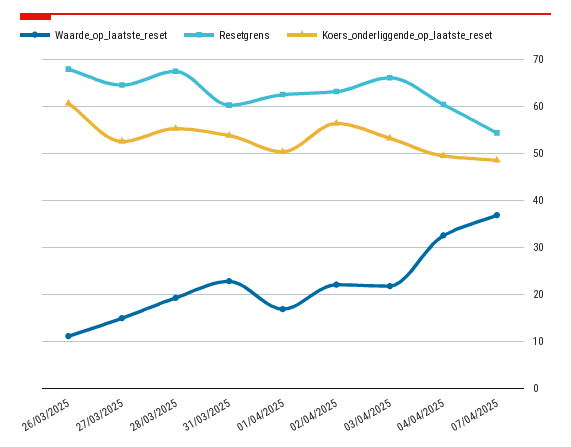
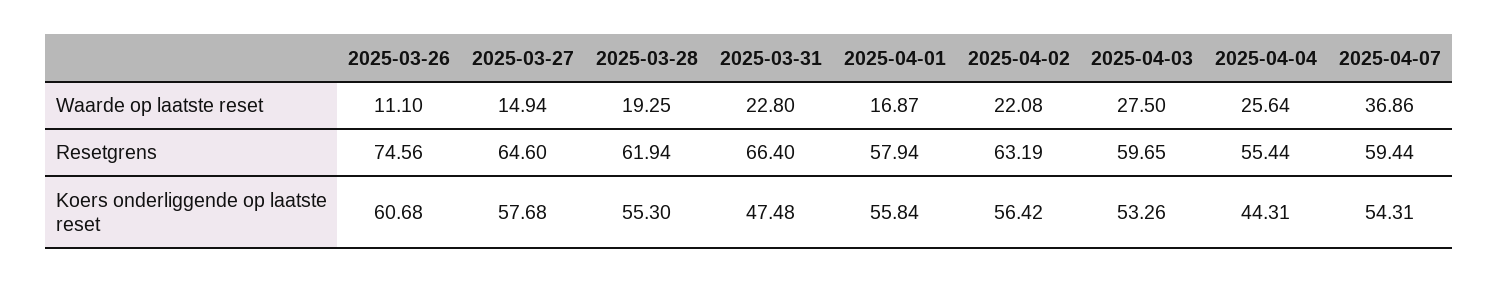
Resetgrens, 26/03/2025: 68 -> 74.56
Koers_onderliggende_op_laatste_reset, 27/03/2025: 52 -> 57.68
Resetgrens, 28/03/2025: 68 -> 61.94
Resetgrens, 31/03/2025: 60 -> 66.4
Koers_onderliggende_op_laatste_reset, 31/03/2025: 54 -> 47.48
Resetgrens, 01/04/2025: 62 -> 57.94
Koers_onderliggende_op_laatste_reset, 01/04/2025: 50 -> 55.84
Waarde_op_laatste_reset, 03/04/2025: 22 -> 27.5
Resetgrens, 03/04/2025: 66 -> 59.65
Waarde_op_laatste_reset, 04/04/2025: 32 -> 25.64
Resetgrens, 04/04/2025: 60 -> 55.44
Koers_onderliggende_op_laatste_reset, 04/04/2025: 50 -> 44.31
Resetgrens, 07/04/2025: 54 -> 59.44
Koers_onderliggende_op_laatste_reset, 07/04/2025: 48 -> 54.31

